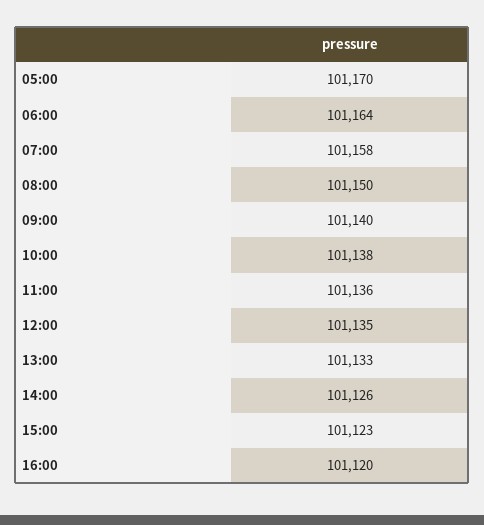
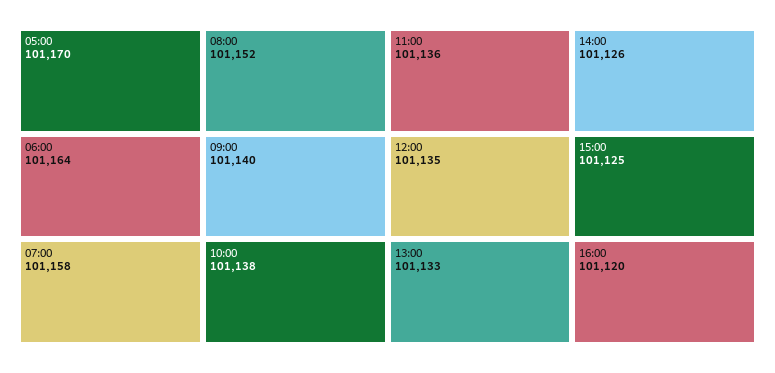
08:00: 101150 -> 101152
15:00: 101123 -> 101125

